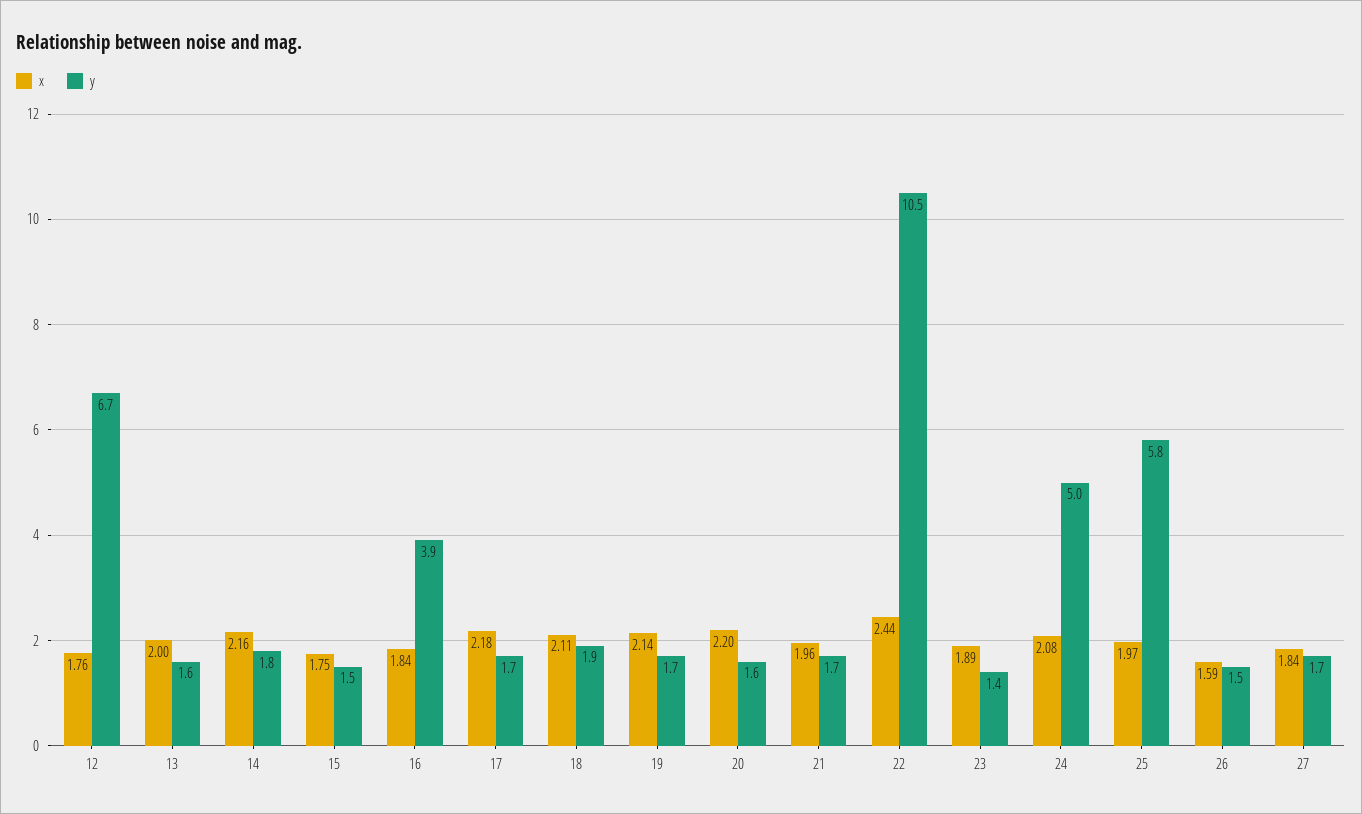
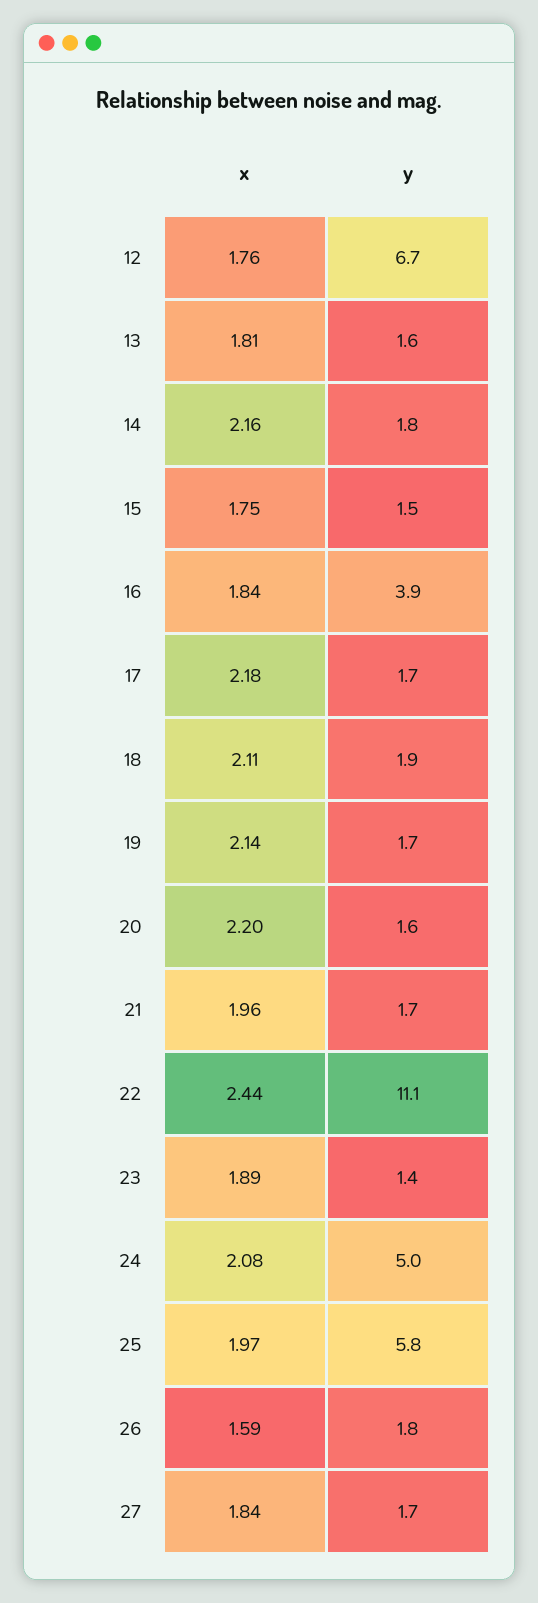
x, 13: 2 -> 1.81
y, 22: 10.5 -> 11.1
y, 26: 1.5 -> 1.8

